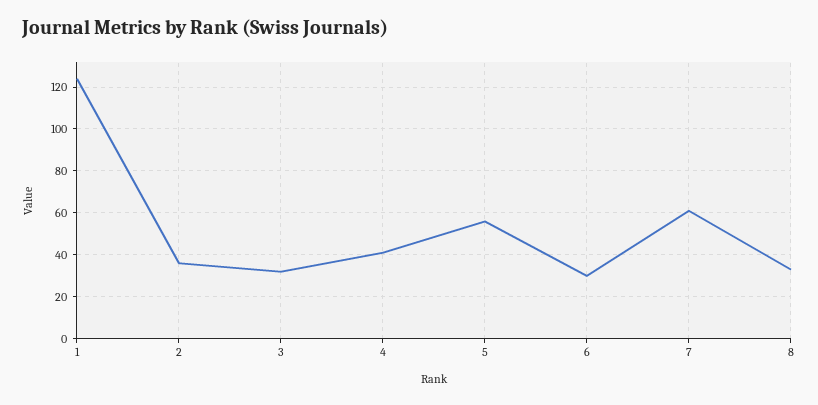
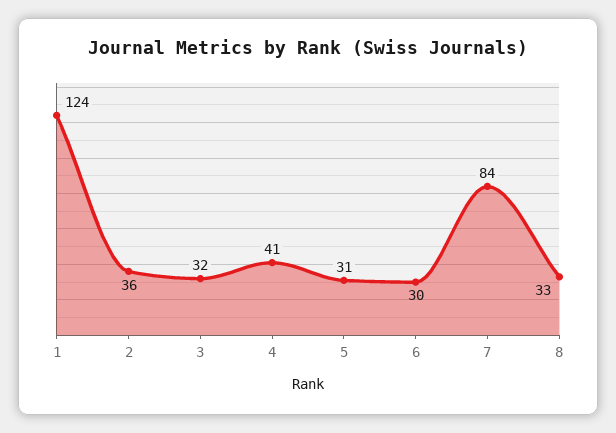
5: 55 -> 31
7: 60 -> 84

